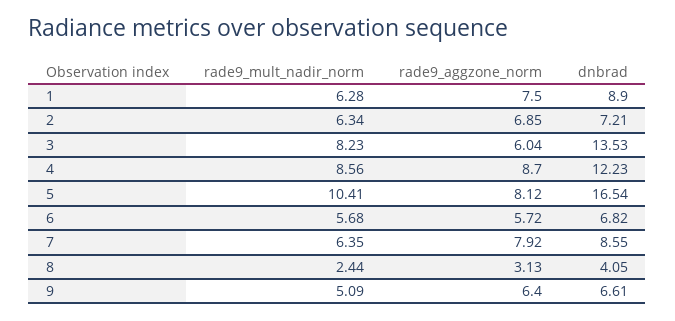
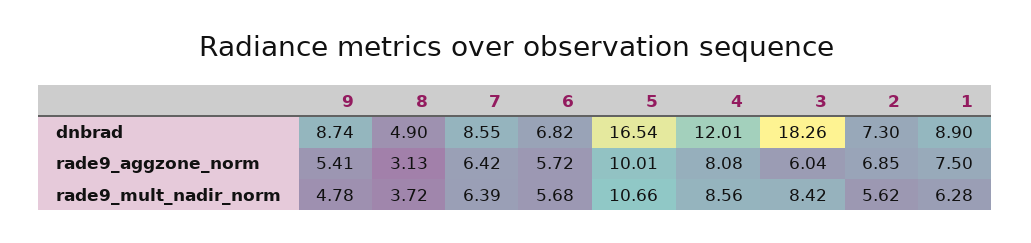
rade9_mult_nadir_norm, 2: 6.34 -> 5.62
dnbrad, 2: 7.21 -> 7.3
rade9_mult_nadir_norm, 3: 8.23 -> 8.42
dnbrad, 3: 13.53 -> 18.26
rade9_aggzone_norm, 4: 8.7 -> 8.08
dnbrad, 4: 12.23 -> 12.01
rade9_mult_nadir_norm, 5: 10.41 -> 10.66
rade9_aggzone_norm, 5: 8.12 -> 10.01
rade9_mult_nadir_norm, 7: 6.35 -> 6.39
rade9_aggzone_norm, 7: 7.92 -> 6.42
rade9_mult_nadir_norm, 8: 2.44 -> 3.72
dnbrad, 8: 4.05 -> 4.9
rade9_mult_nadir_norm, 9: 5.09 -> 4.78
rade9_aggzone_norm, 9: 6.4 -> 5.41
dnbrad, 9: 6.61 -> 8.74

